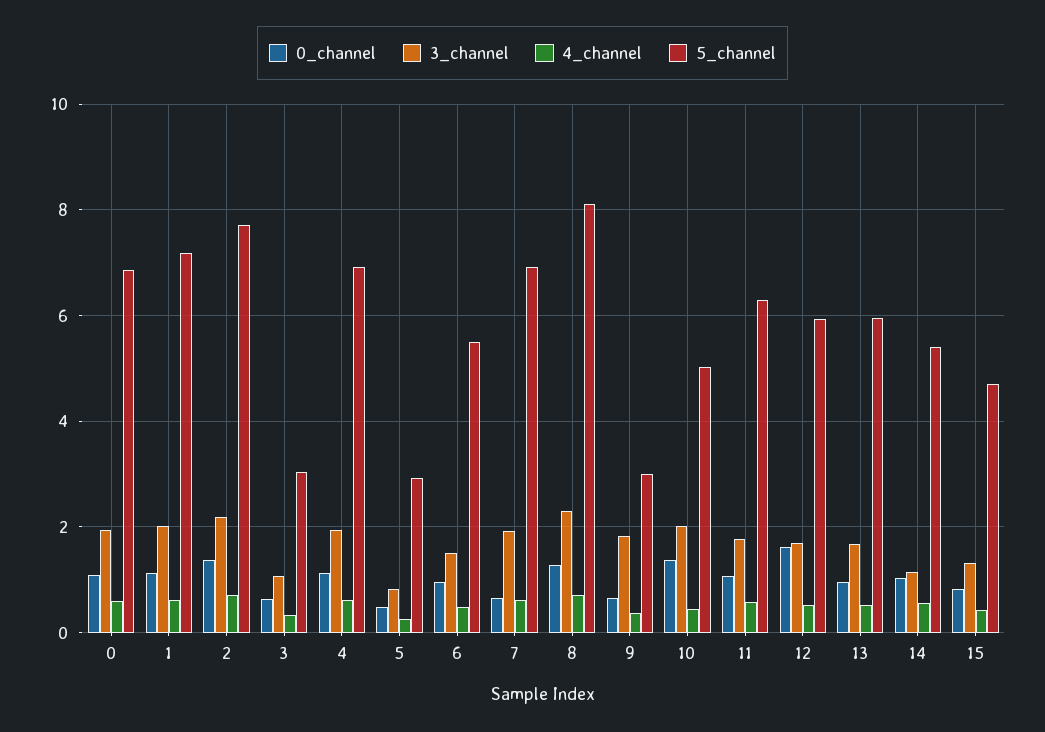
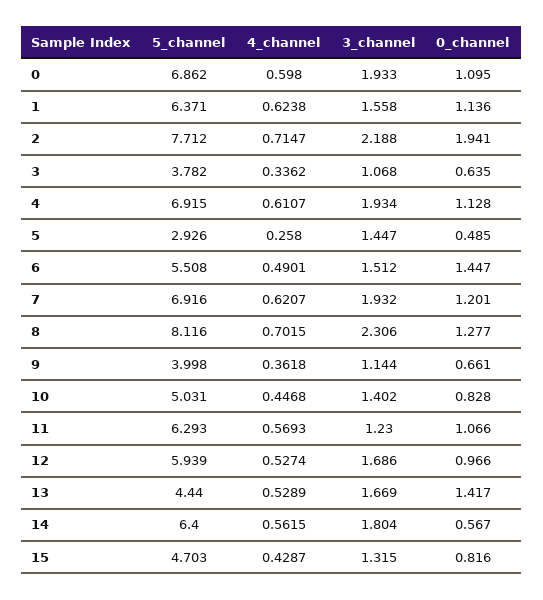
3_channel, 1: 2 -> 1.558
5_channel, 1: 7.2 -> 6.371
0_channel, 2: 1.4 -> 1.941
5_channel, 3: 3 -> 3.782
3_channel, 5: 0.8 -> 1.447
0_channel, 6: 1 -> 1.447
0_channel, 7: 0.6 -> 1.201
3_channel, 9: 1.8 -> 1.144
5_channel, 9: 3 -> 3.998
0_channel, 10: 1.4 -> 0.828
3_channel, 10: 2 -> 1.402
3_channel, 11: 1.8 -> 1.23
0_channel, 12: 1.6 -> 0.966
0_channel, 13: 1 -> 1.417
5_channel, 13: 6 -> 4.44
0_channel, 14: 1 -> 0.567
3_channel, 14: 1.2 -> 1.804
5_channel, 14: 5.4 -> 6.4

